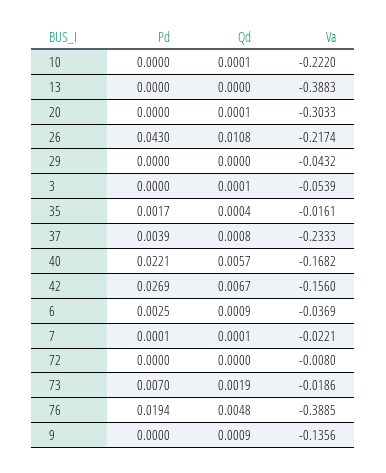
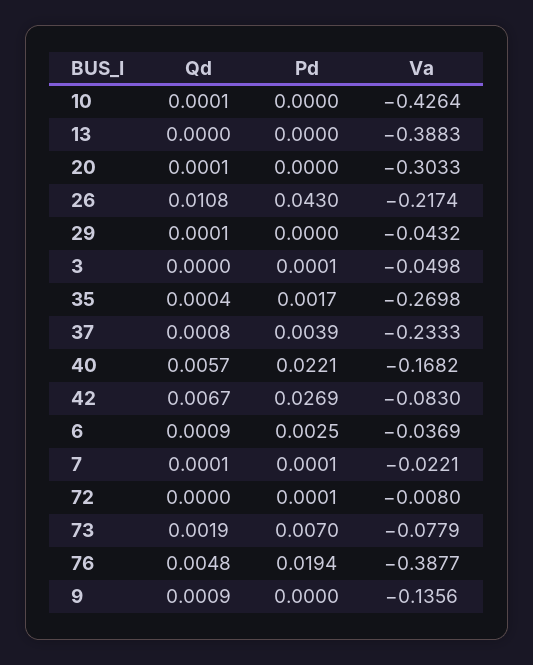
Va, 10: -0.222 -> -0.4264
Qd, 29: 0 -> 0.0001
Pd, 3: 0 -> 0.0001
Qd, 3: 0.0001 -> 0
Va, 3: -0.0539 -> -0.0498
Va, 35: -0.0161 -> -0.2698
Va, 42: -0.156 -> -0.083
Pd, 72: 0 -> 0.0001
Va, 73: -0.0186 -> -0.0779
Va, 76: -0.3885 -> -0.3877

